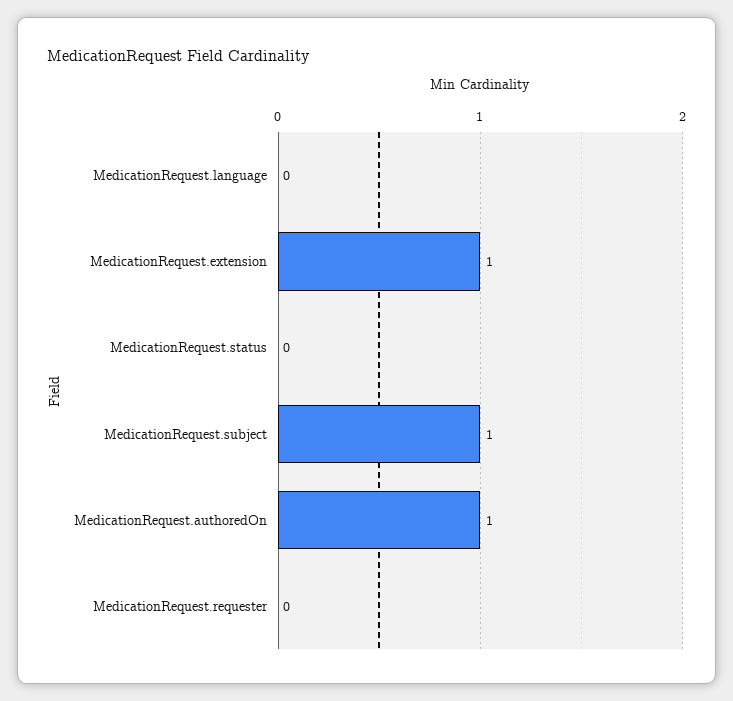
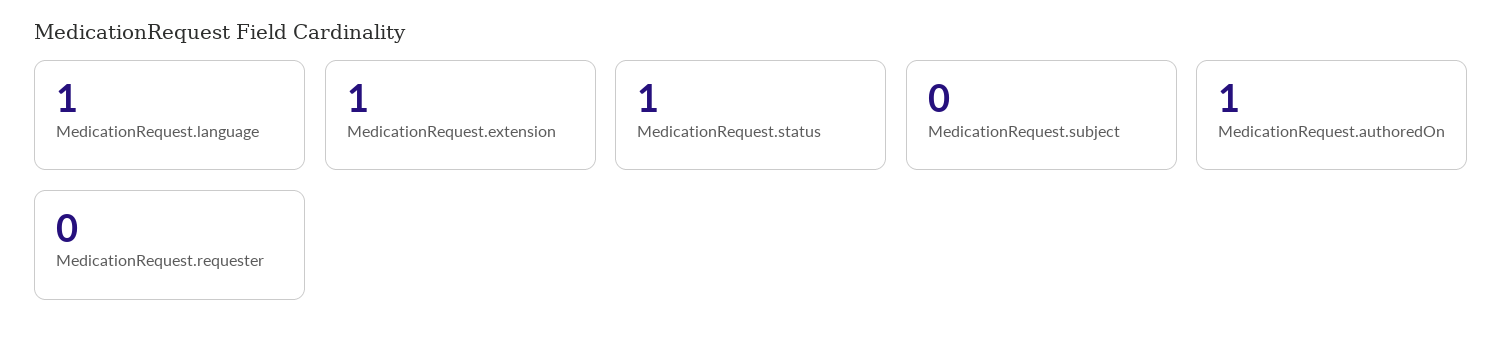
MedicationRequest.language: 0 -> 1
MedicationRequest.status: 0 -> 1
MedicationRequest.subject: 1 -> 0

